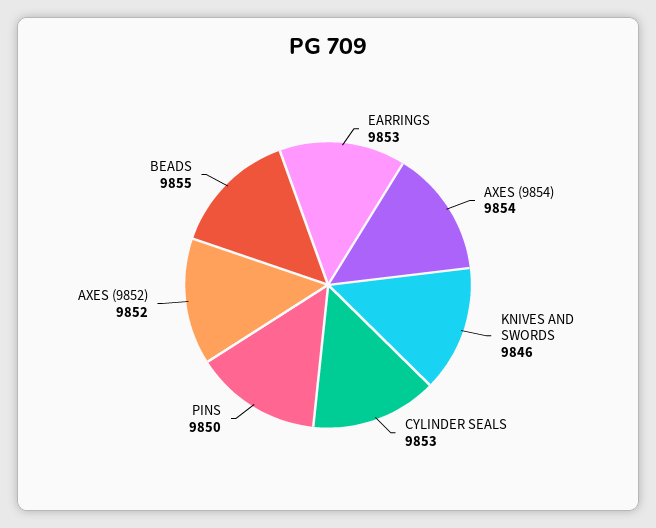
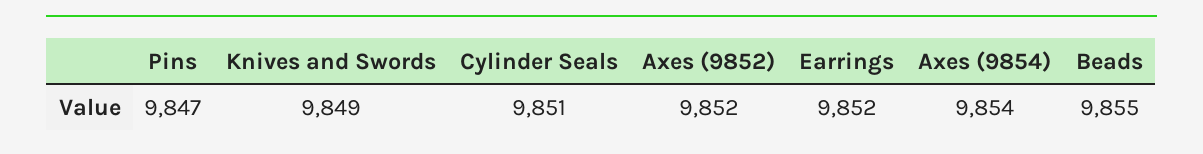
EARRINGS: 9853 -> 9852
KNIVES AND SWORDS: 9846 -> 9849
CYLINDER SEALS: 9853 -> 9851
PINS: 9850 -> 9847

